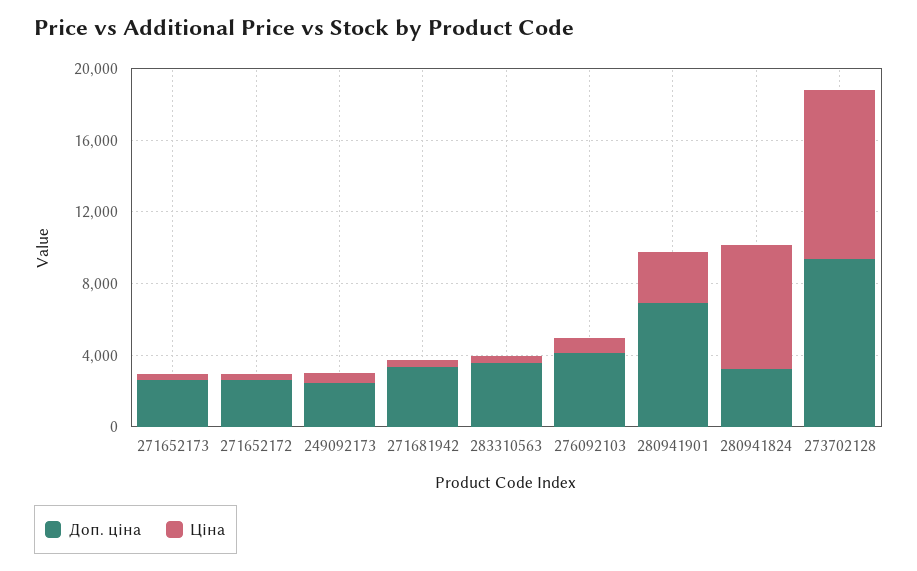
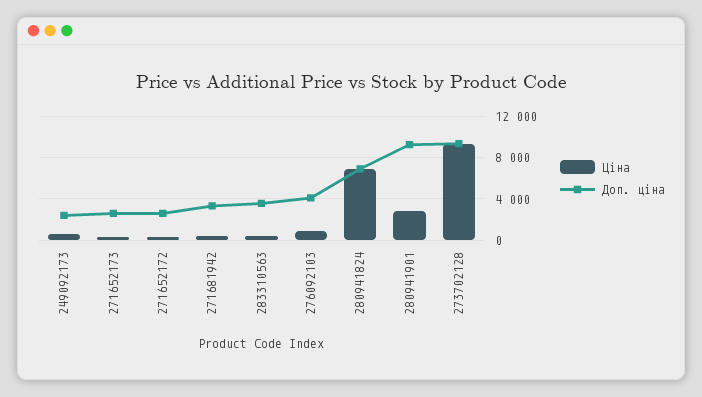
Доп. ціна, 280941901: 7000 -> 9000
Доп. ціна, 280941824: 3000 -> 7000

